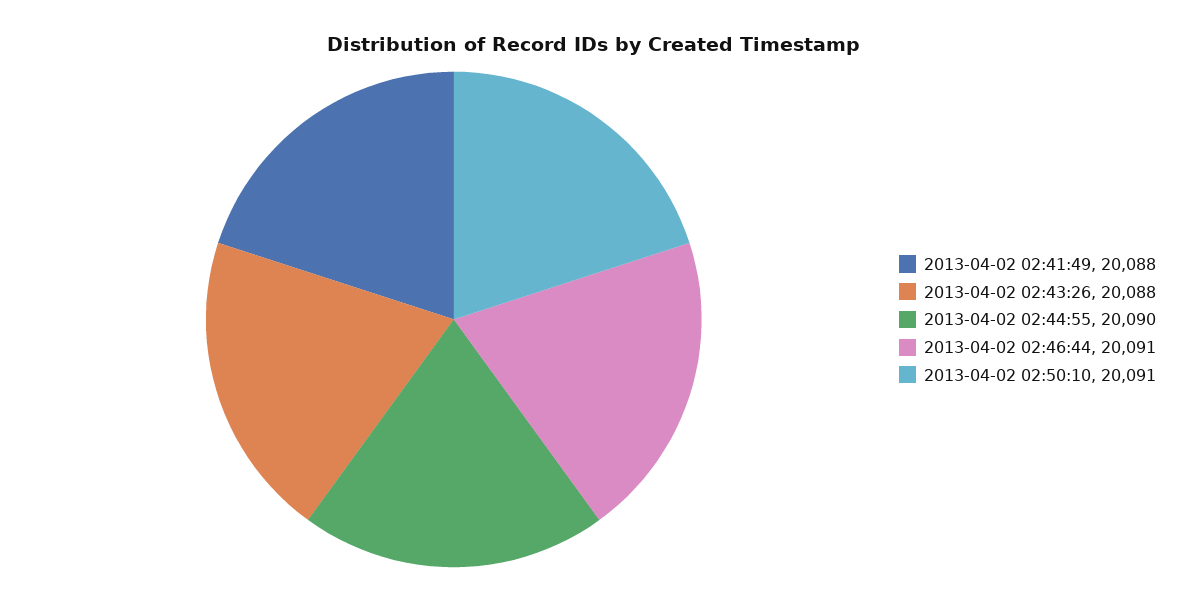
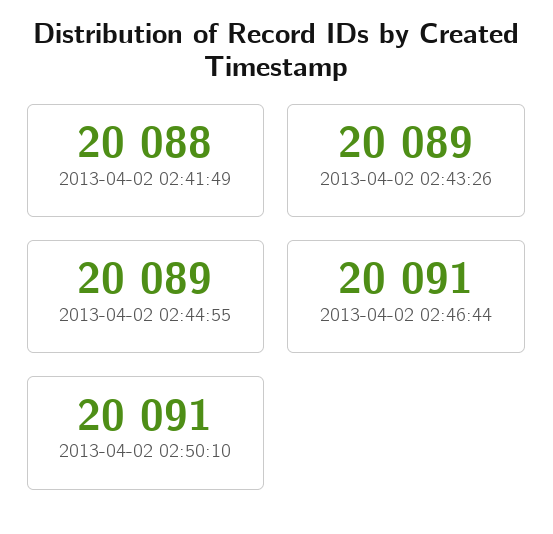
2013-04-02 02:43:26: 20088 -> 20089
2013-04-02 02:44:55: 20090 -> 20089

